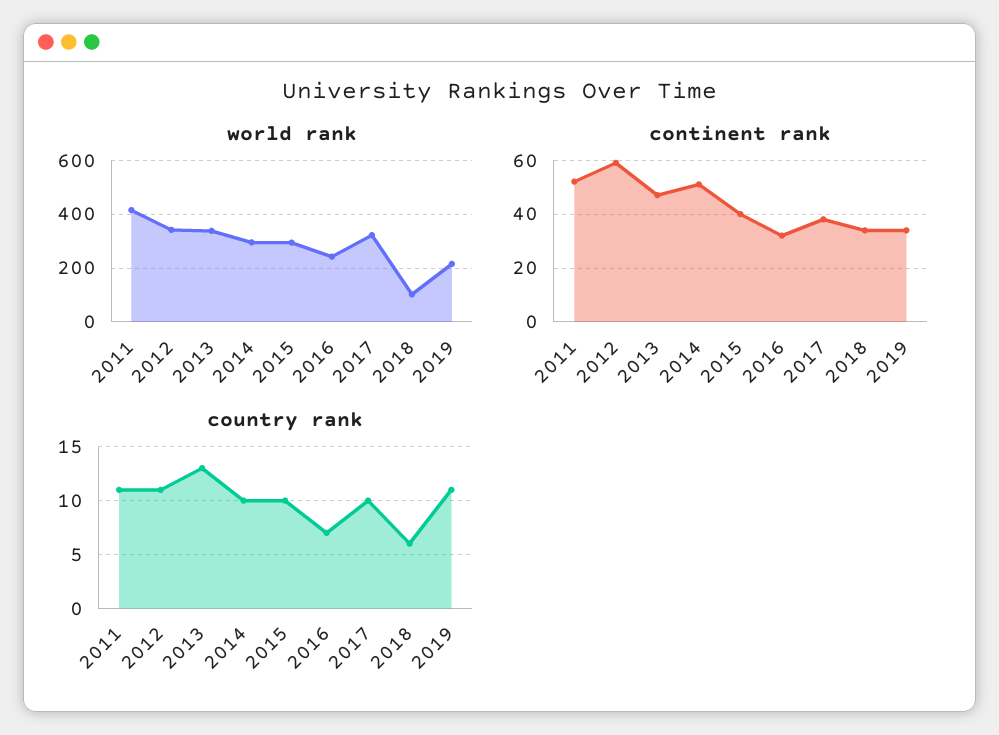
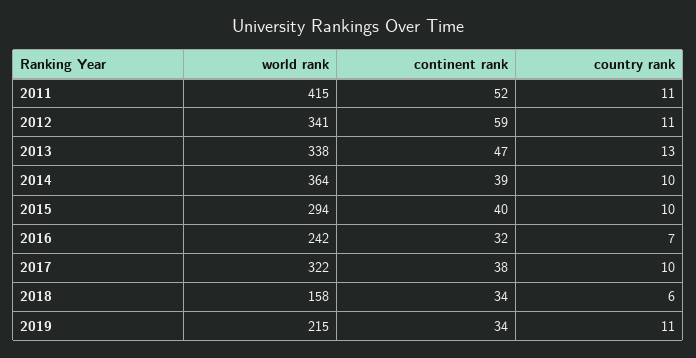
world rank, 2014: 300 -> 364
world rank, 2018: 100 -> 158
continent rank, 2014: 50 -> 39

